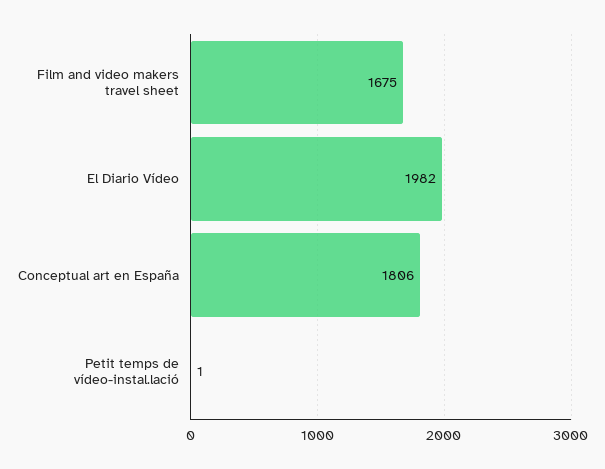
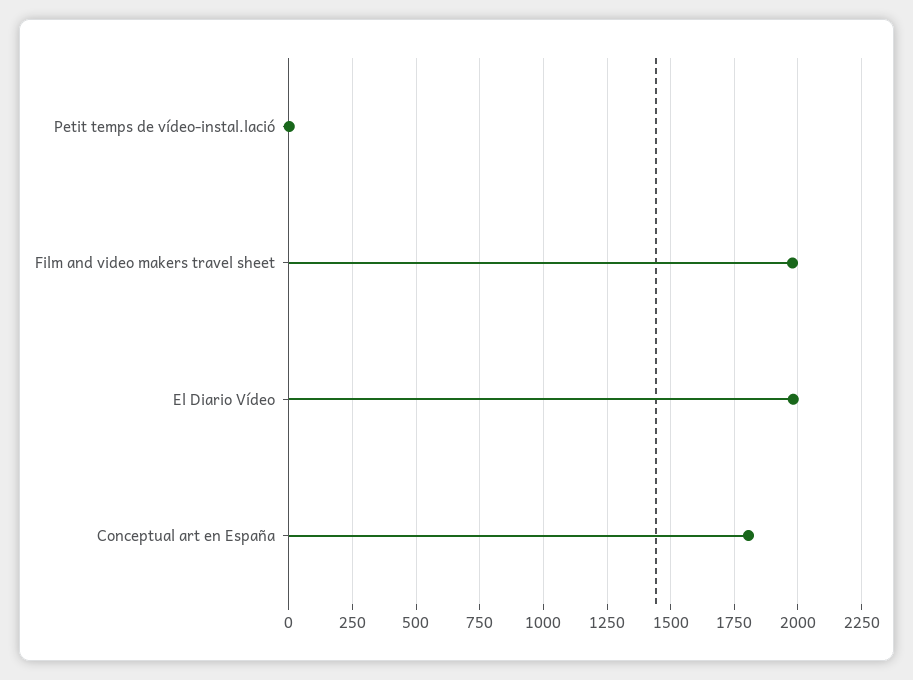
Film and video makers travel sheet: 1675 -> 1975

